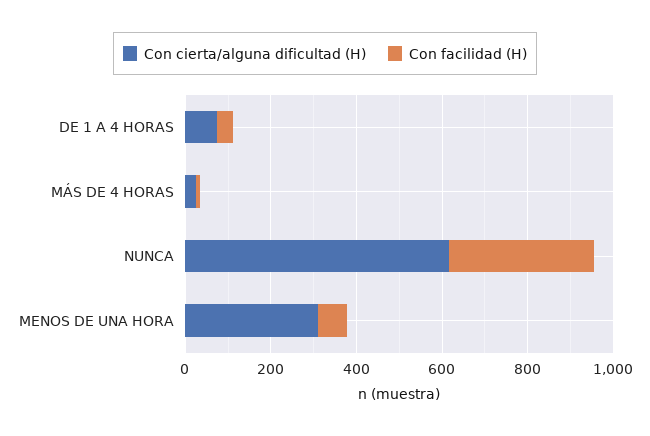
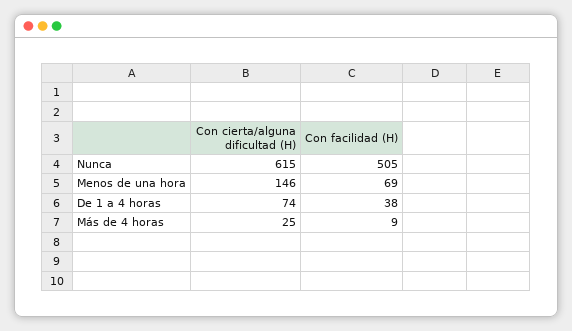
Con facilidad (H), NUNCA: 350 -> 505
Con cierta/alguna dificultad (H), MENOS DE UNA HORA: 300 -> 146

